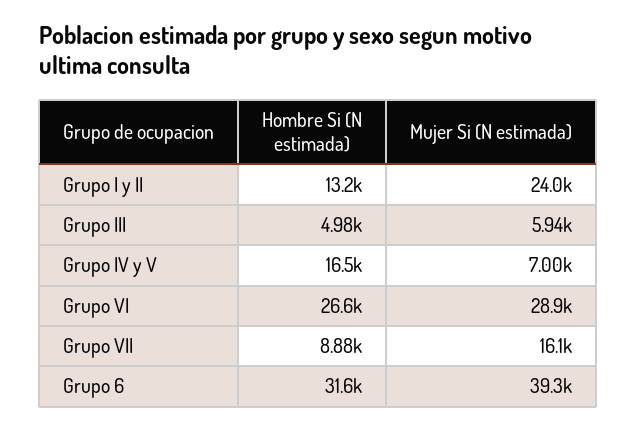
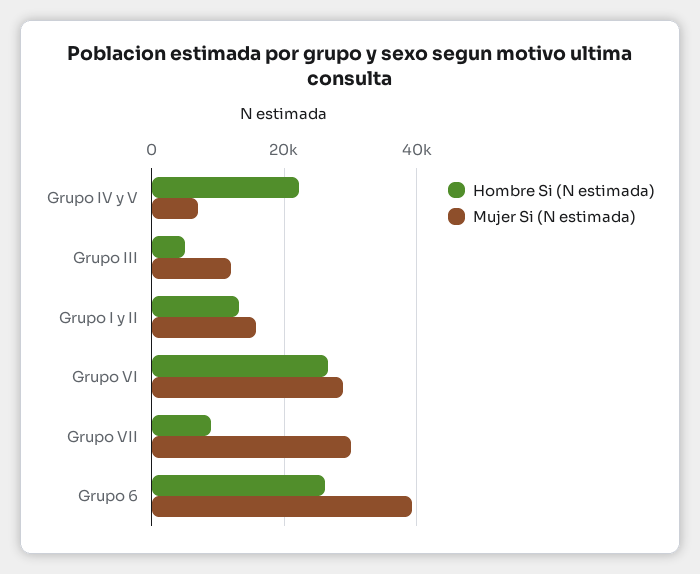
Mujer Si (N estimada), Grupo I y II: 24000 -> 16000
Mujer Si (N estimada), Grupo III: 5940 -> 12000
Hombre Si (N estimada), Grupo IV y V: 16500 -> 22000
Mujer Si (N estimada), Grupo VII: 16100 -> 30000
Hombre Si (N estimada), Grupo 6: 31600 -> 26000

